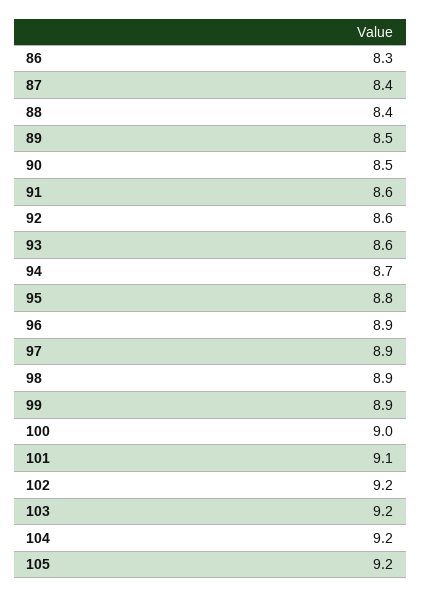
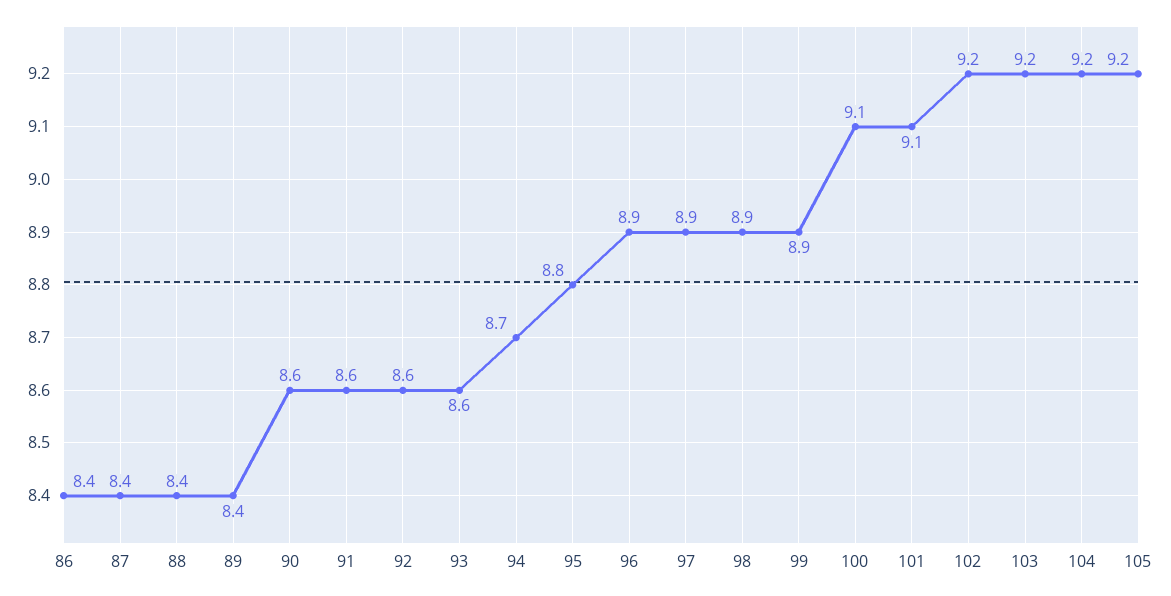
86: 8.3 -> 8.4
89: 8.5 -> 8.4
90: 8.5 -> 8.6
100: 9 -> 9.1

